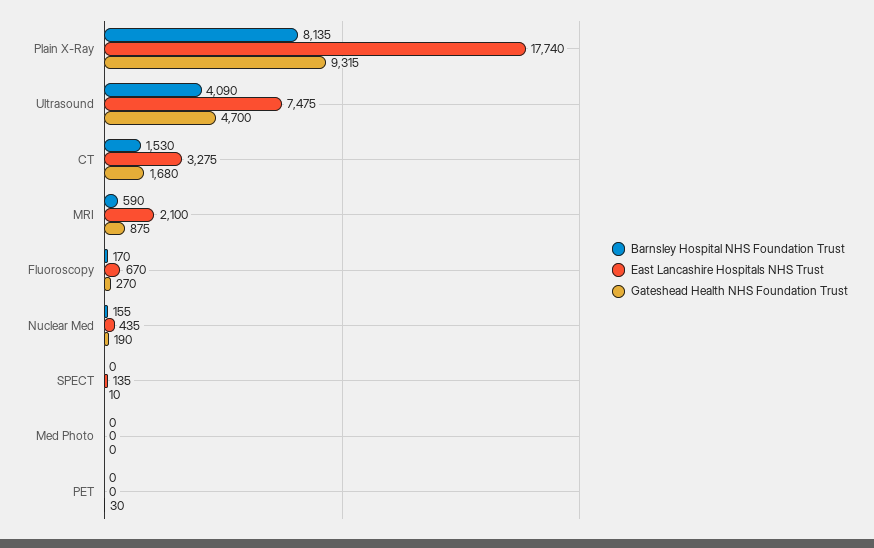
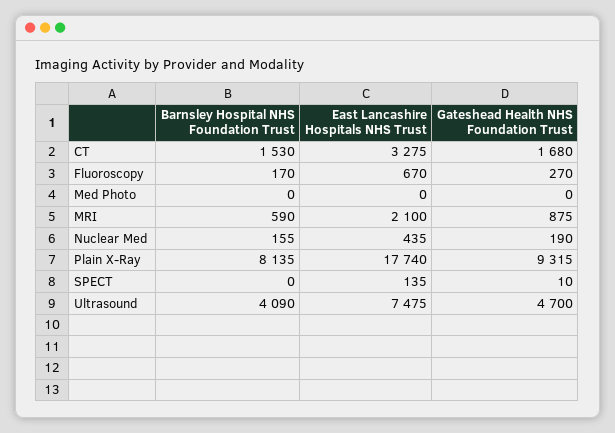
Barnsley Hospital NHS Foundation Trust, PET: 0 -> none
East Lancashire Hospitals NHS Trust, PET: 0 -> none
Gateshead Health NHS Foundation Trust, PET: 30 -> none

